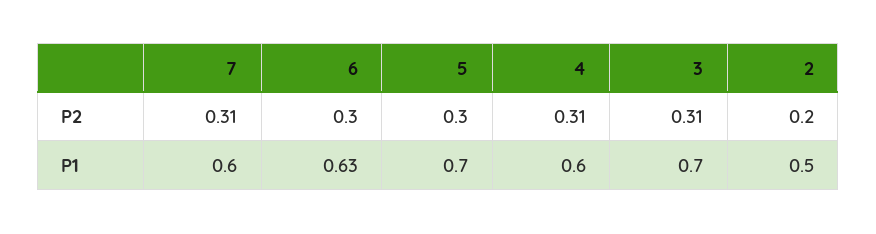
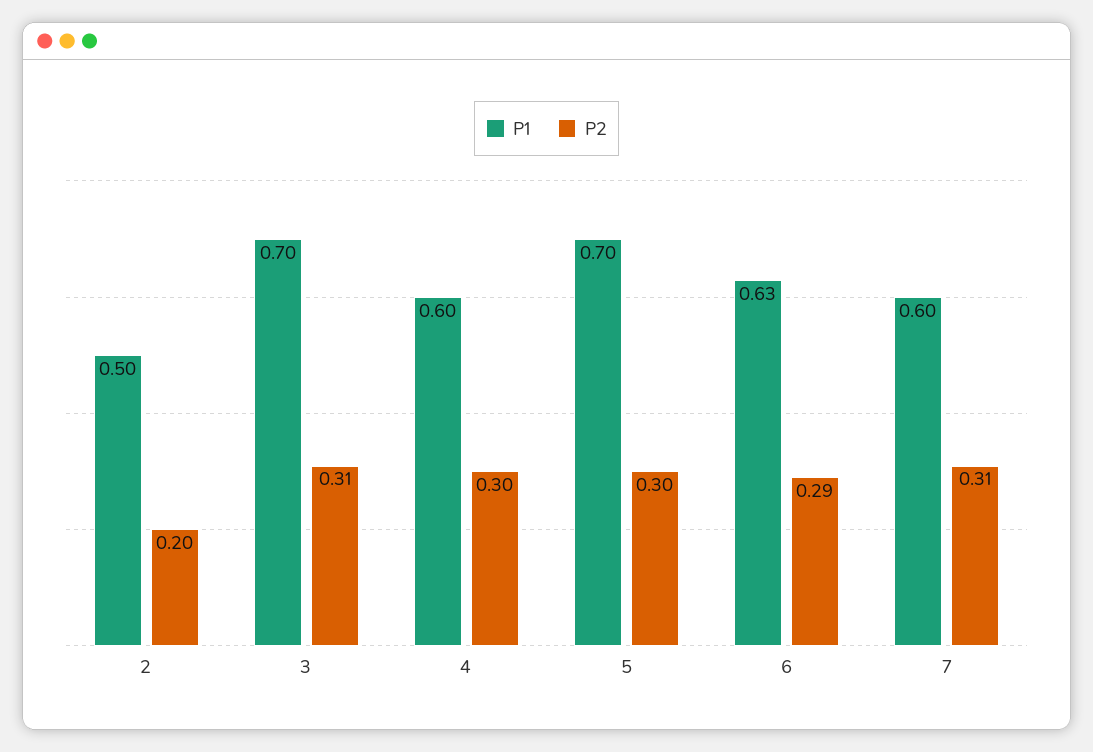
P2, 6: 0.3 -> 0.29
P2, 4: 0.31 -> 0.3

